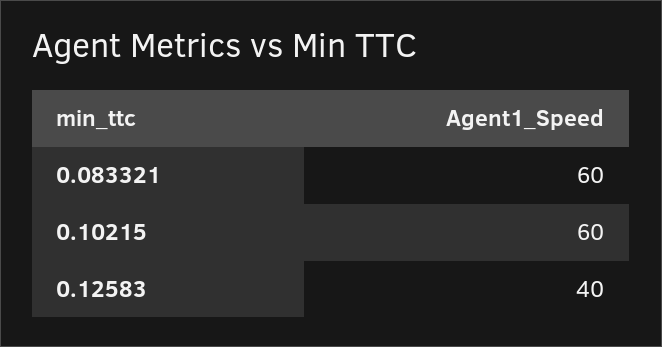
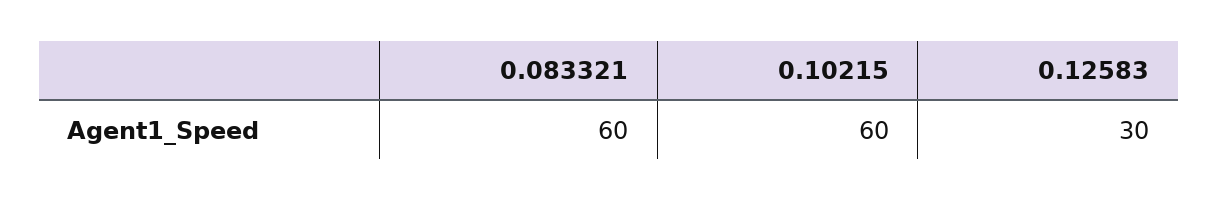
0.12583: 40 -> 30

